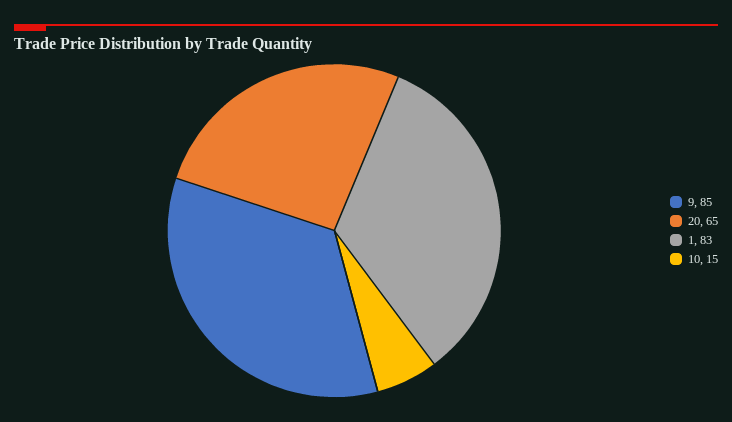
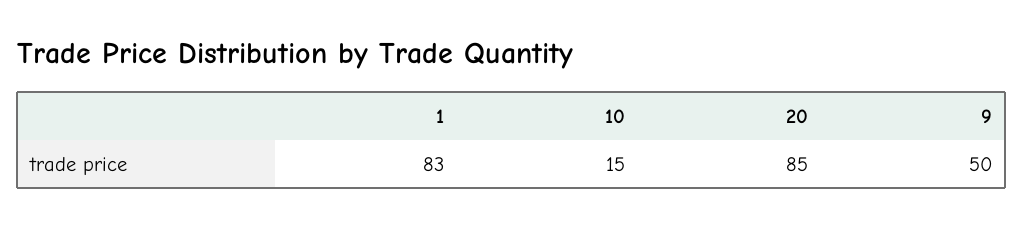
9: 85 -> 50
20: 65 -> 85

